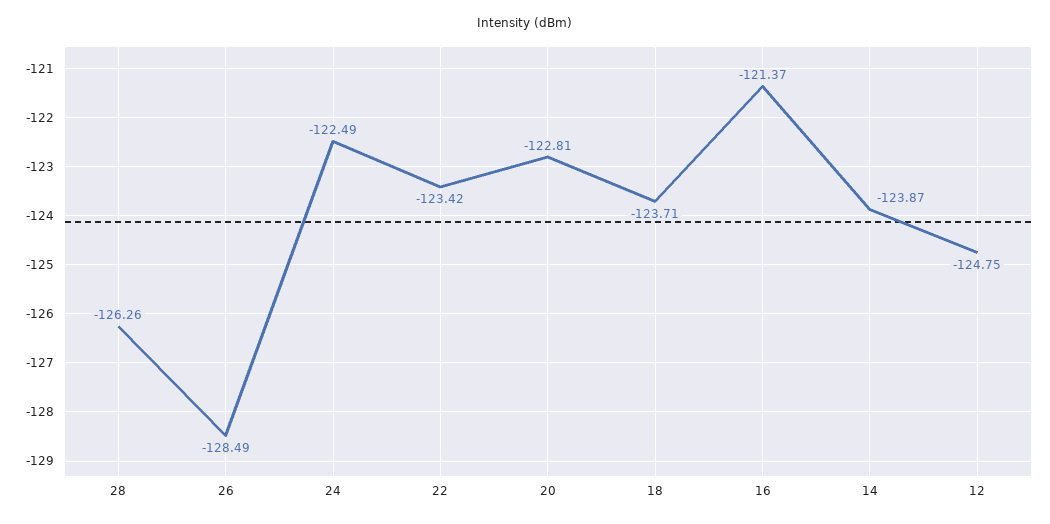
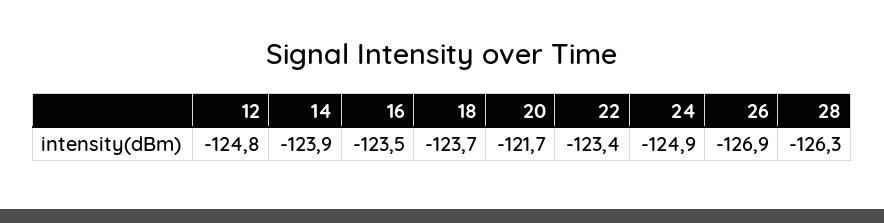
26: -128.49 -> -126.9
24: -122.49 -> -124.9
20: -122.81 -> -121.7
16: -121.37 -> -123.5

